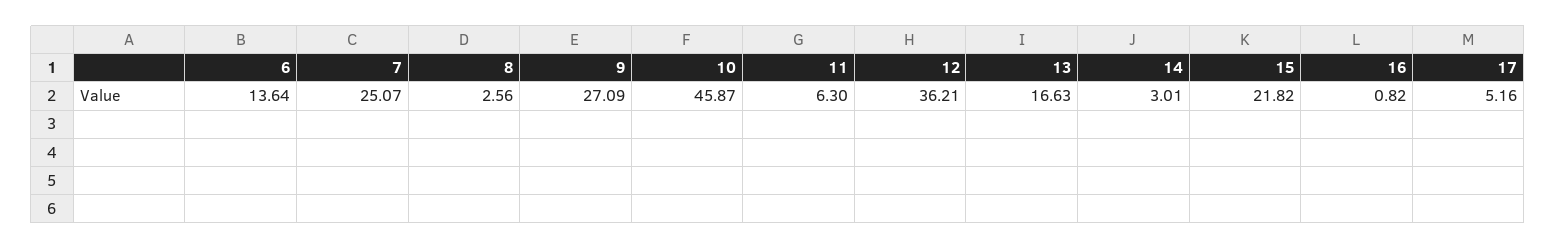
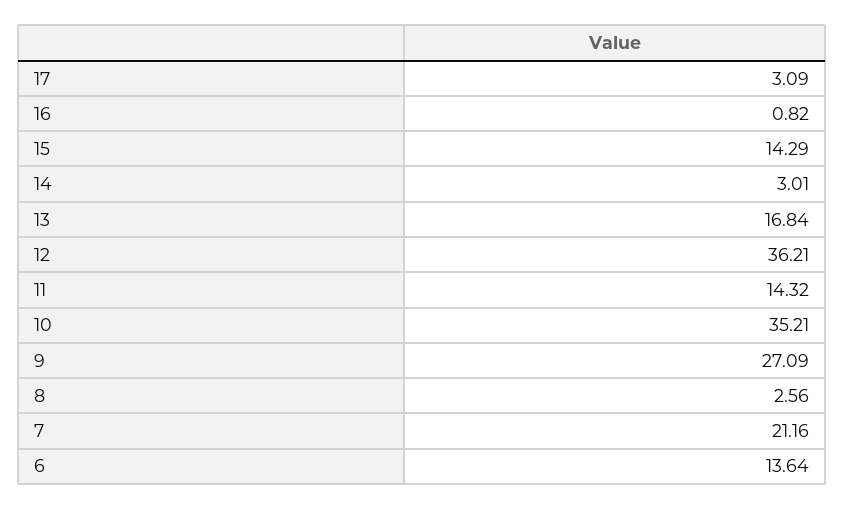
7: 25.07 -> 21.16
10: 45.87 -> 35.21
11: 6.3 -> 14.32
13: 16.63 -> 16.84
15: 21.82 -> 14.29
17: 5.16 -> 3.09

